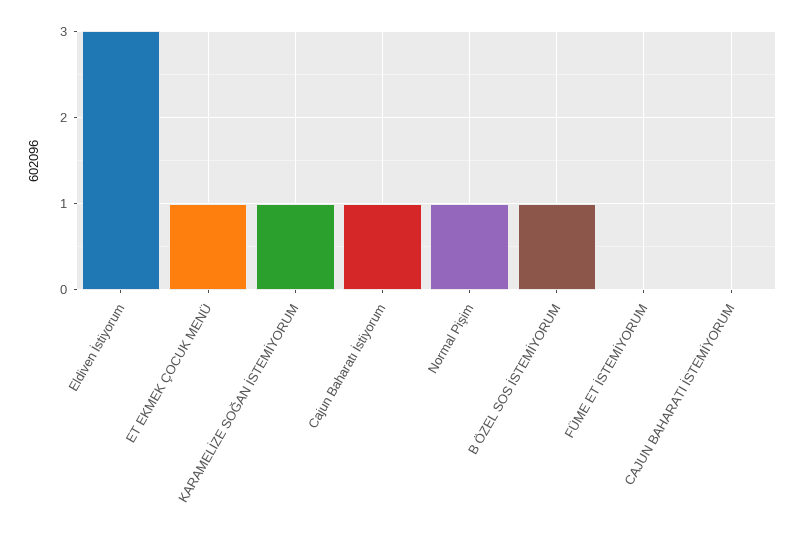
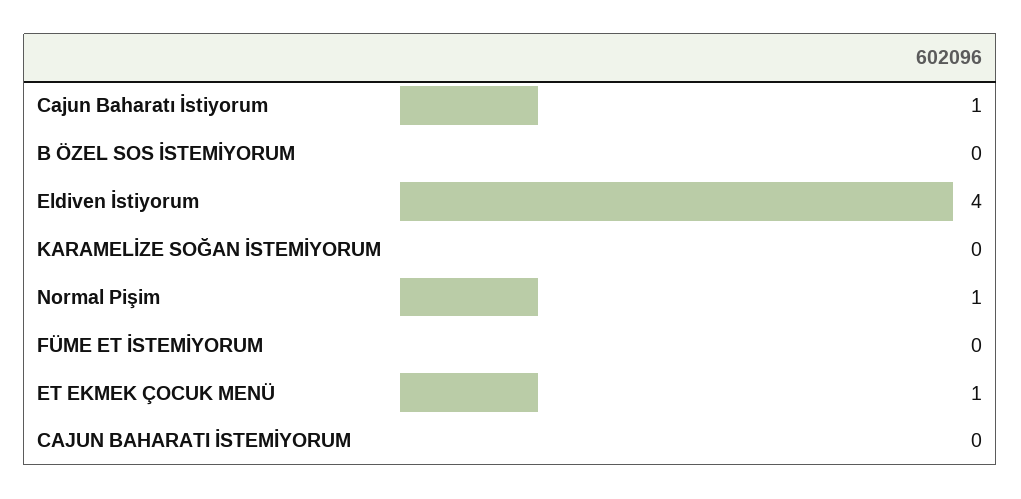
Eldiven İstiyorum: 3 -> 4
KARAMELİZE SOĞAN İSTEMİYORUM: 1 -> 0
B ÖZEL SOS İSTEMİYORUM: 1 -> 0

